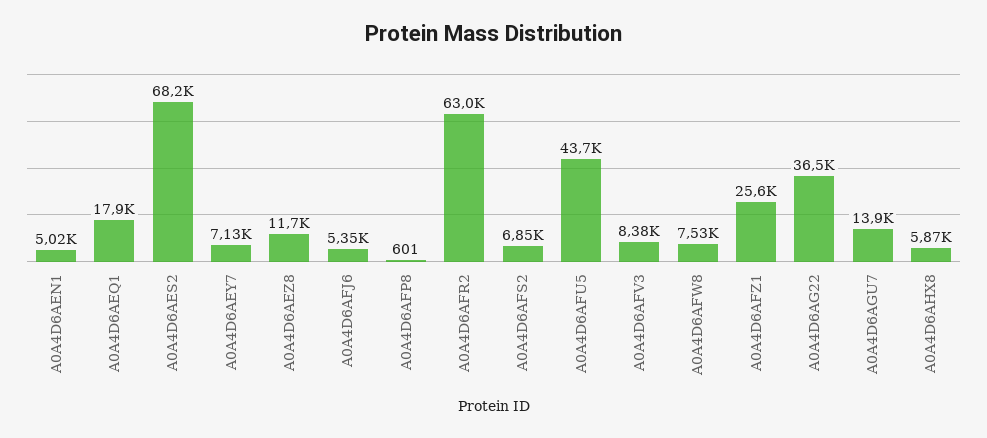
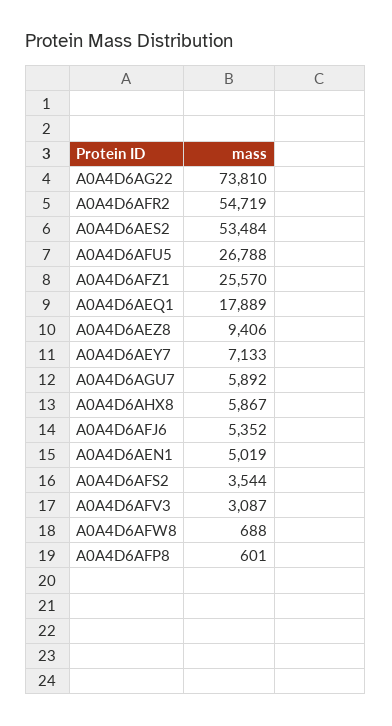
A0A4D6AES2: 68200 -> 53484
A0A4D6AEZ8: 11700 -> 9406
A0A4D6AFR2: 63000 -> 54719
A0A4D6AFS2: 6850 -> 3544
A0A4D6AFU5: 43700 -> 26788
A0A4D6AFV3: 8380 -> 3087
A0A4D6AFW8: 7530 -> 688
A0A4D6AG22: 36500 -> 73810
A0A4D6AGU7: 13900 -> 5892

